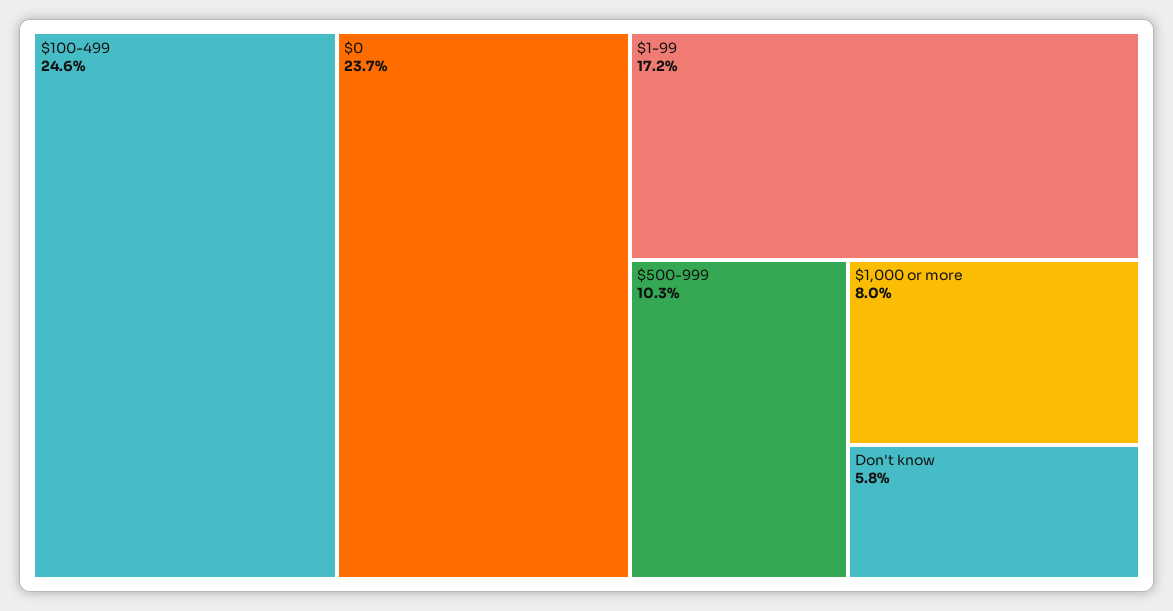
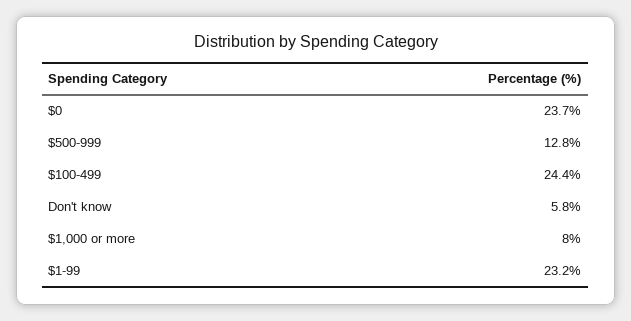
$100-499: 24.6 -> 24.4
$1-99: 17.2 -> 23.2
$500-999: 10.3 -> 12.8

